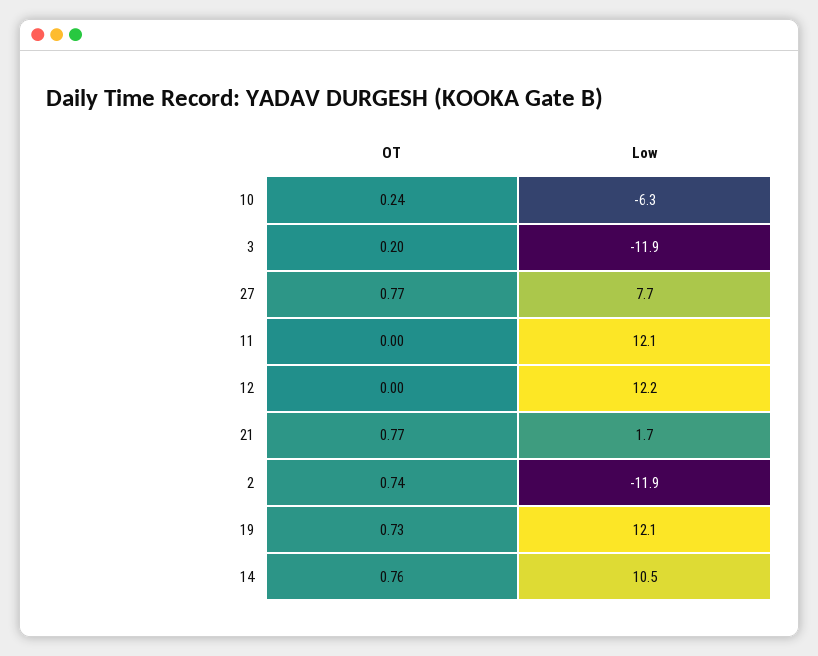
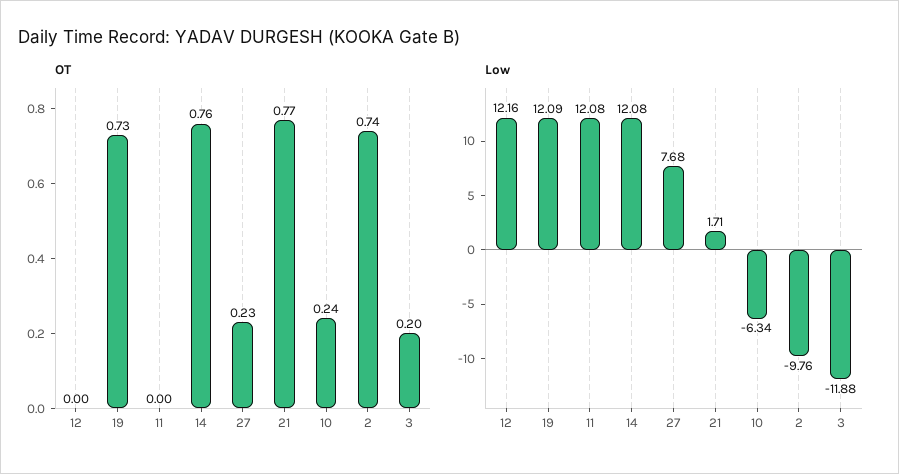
OT, 27: 0.77 -> 0.23
Low, 2: -11.9 -> -9.76
Low, 14: 10.5 -> 12.08

